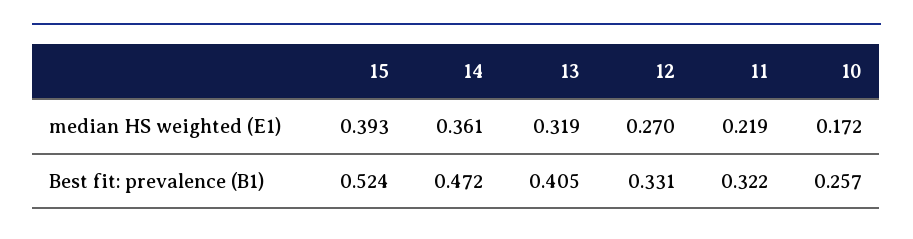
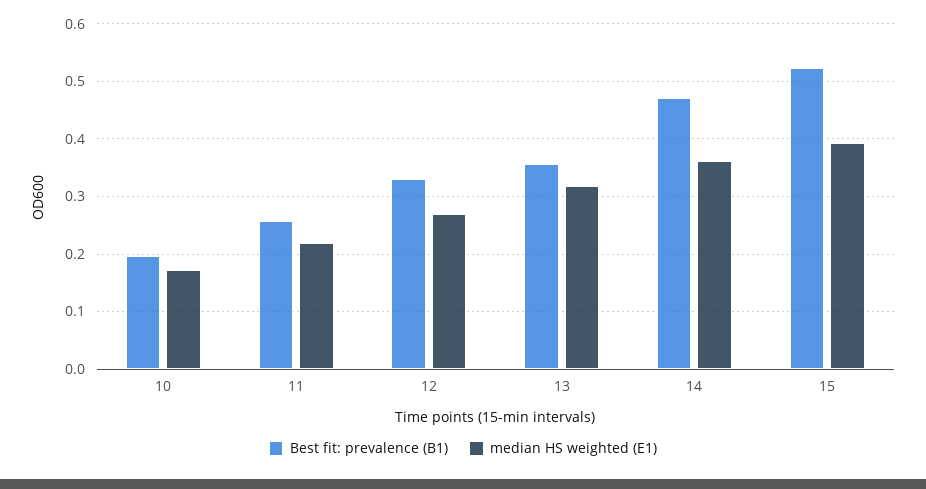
Best fit: prevalence (B1), 13: 0.405 -> 0.36
Best fit: prevalence (B1), 11: 0.322 -> 0.26
Best fit: prevalence (B1), 10: 0.257 -> 0.2

